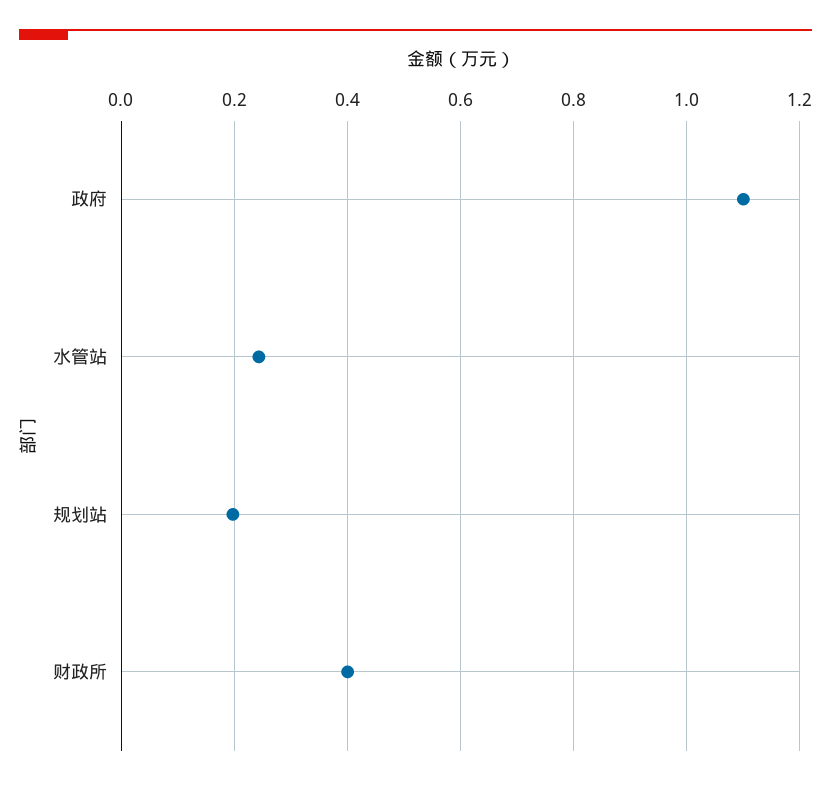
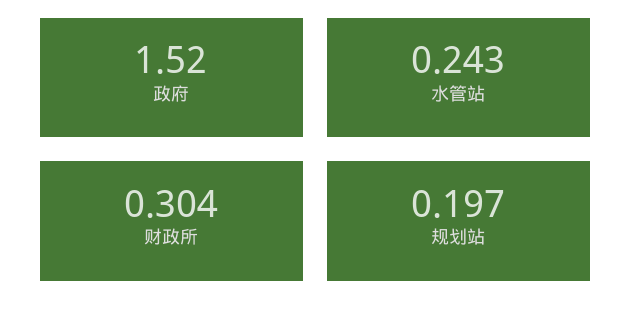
政府: 1.1 -> 1.52
财政所: 0.4 -> 0.304

